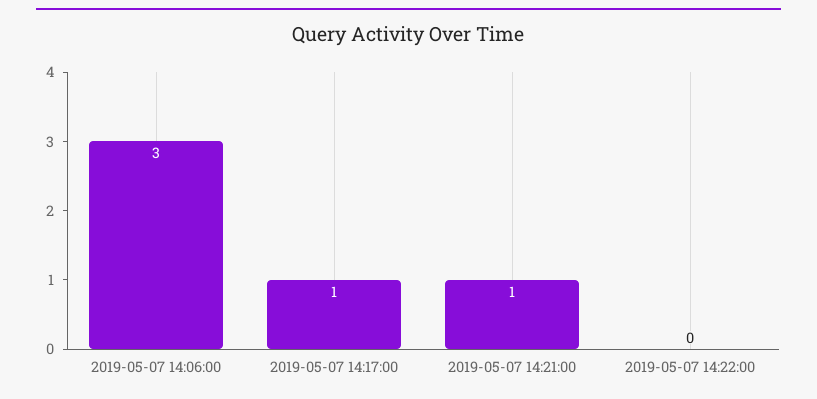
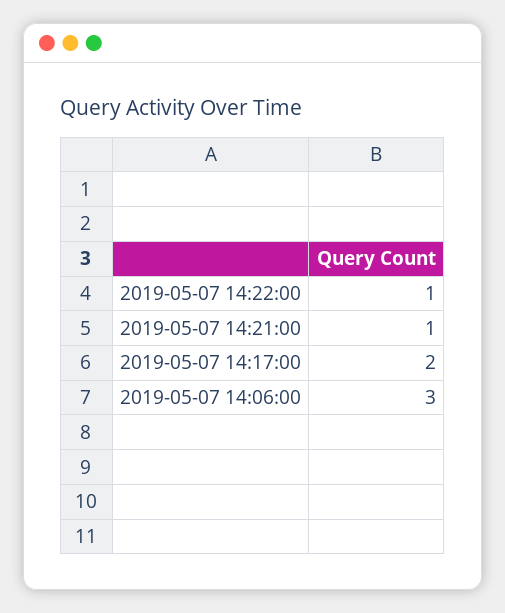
2019-05-07 14:17:00: 1 -> 2
2019-05-07 14:22:00: 0 -> 1

